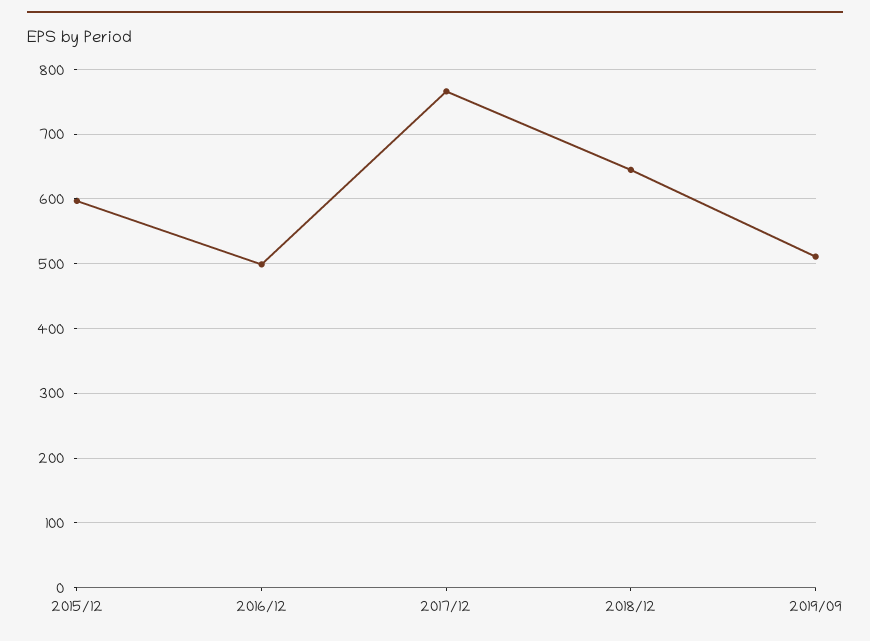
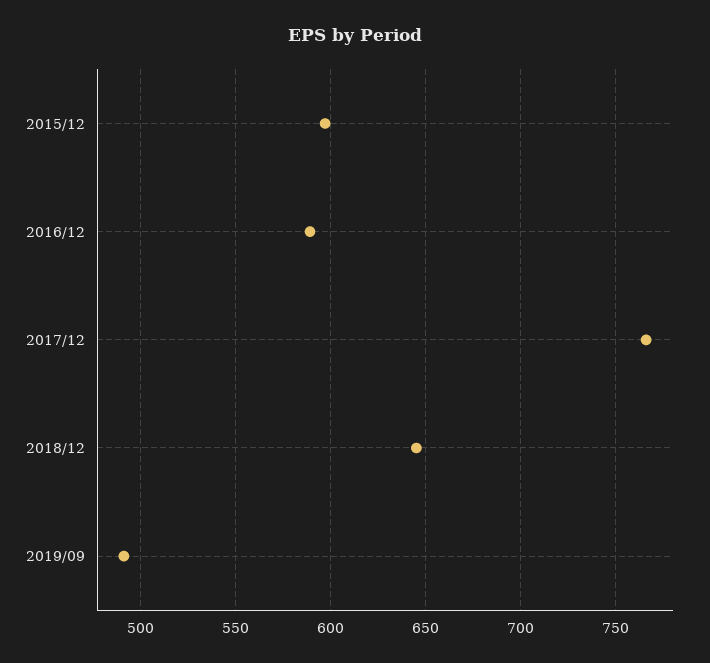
2016/12: 500 -> 590
2019/09: 510 -> 490

